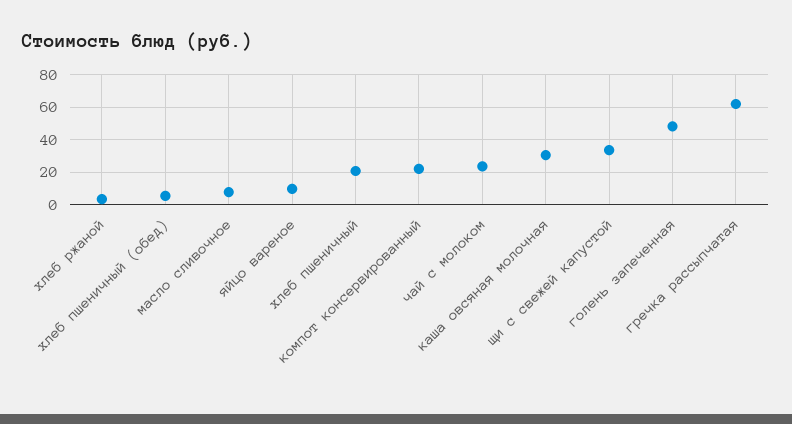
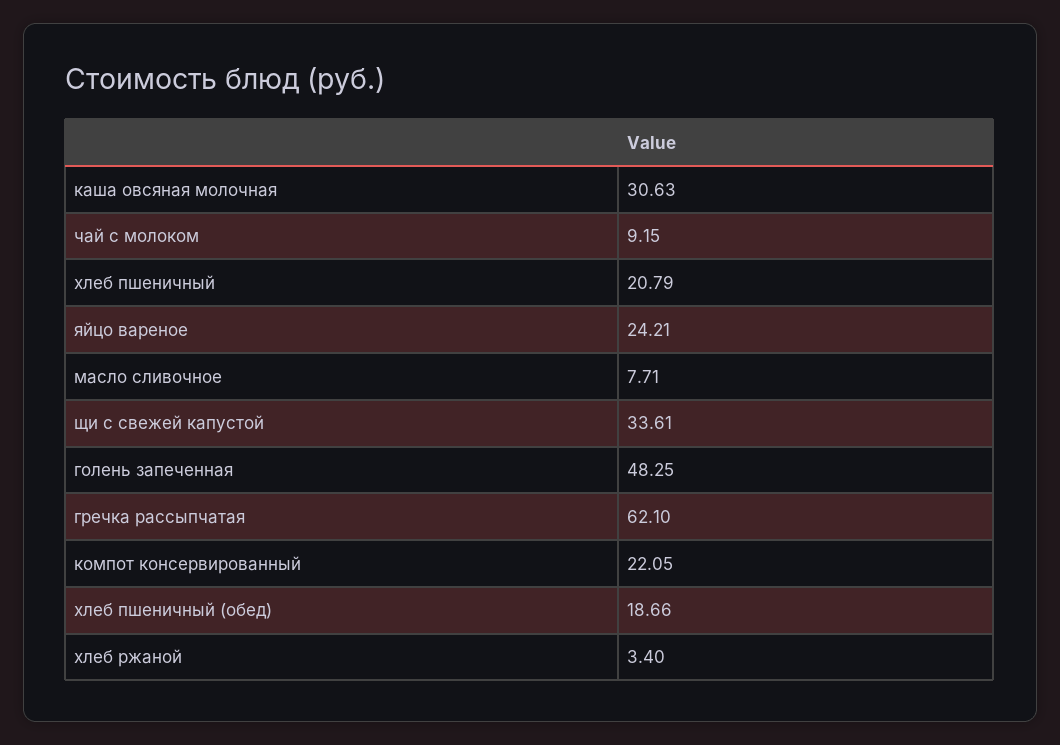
хлеб пшеничный (обед): 5 -> 18.66
яйцо вареное: 10 -> 24.21
чай с молоком: 25 -> 9.15

